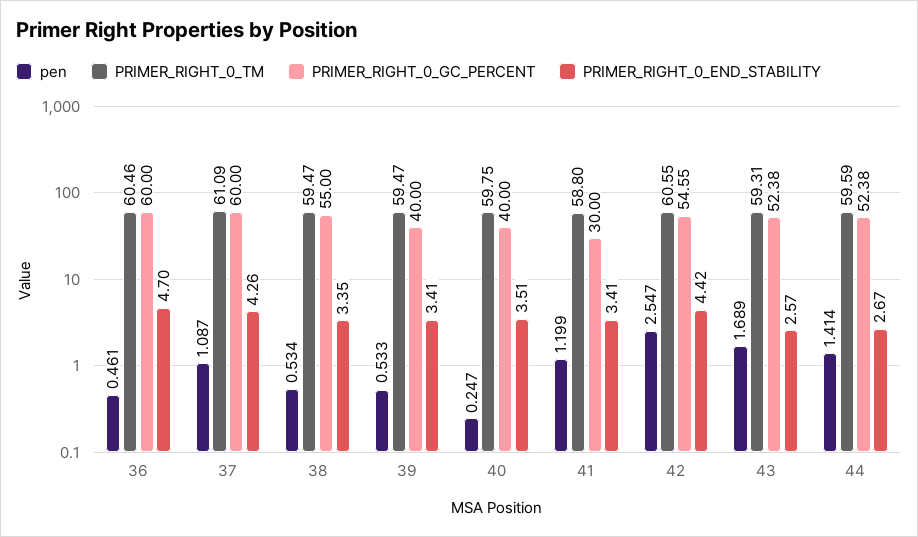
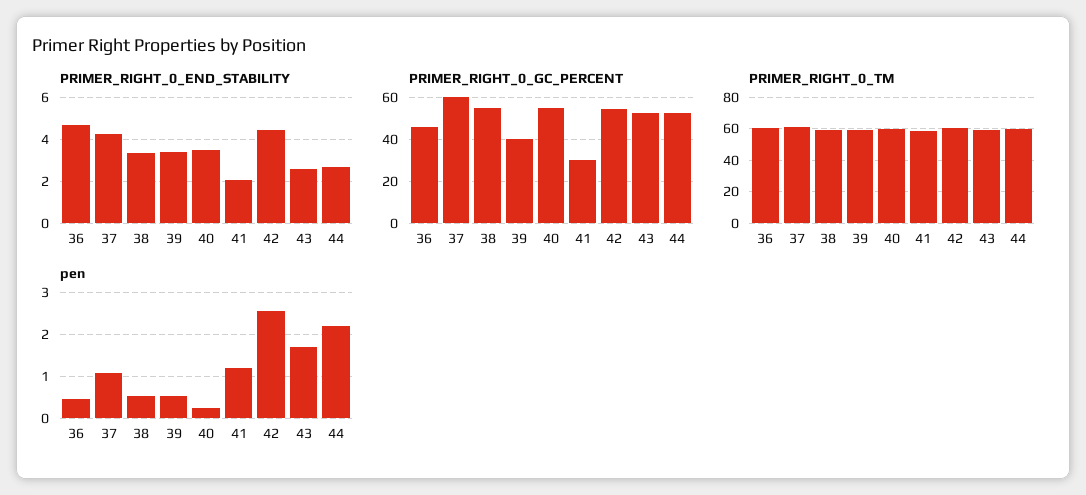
PRIMER_RIGHT_0_GC_PERCENT, 36: 60 -> 45
PRIMER_RIGHT_0_GC_PERCENT, 40: 40 -> 55
PRIMER_RIGHT_0_END_STABILITY, 41: 3.41 -> 2
pen, 44: 1.414 -> 2.2

